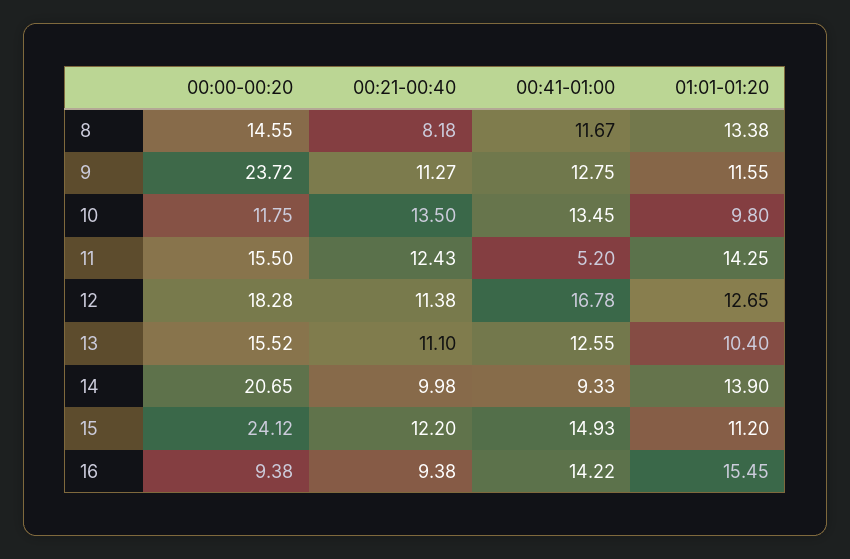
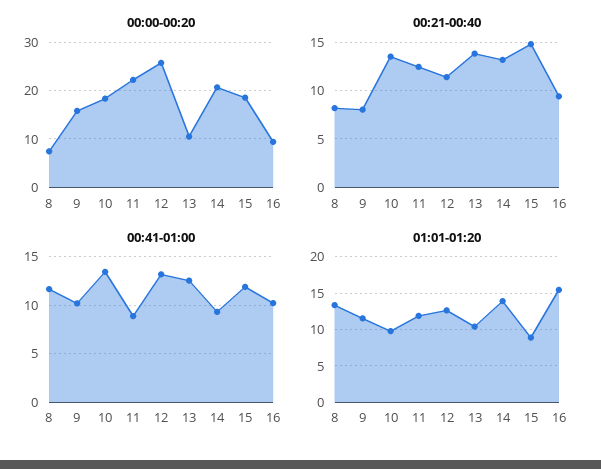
00:00-00:20, 8: 14.55 -> 8
00:00-00:20, 9: 23.72 -> 16
00:21-00:40, 9: 11.27 -> 8
00:41-01:00, 9: 12.75 -> 10
00:00-00:20, 10: 11.75 -> 18
00:00-00:20, 11: 15.5 -> 22
00:41-01:00, 11: 5.2 -> 9
01:01-01:20, 11: 14.25 -> 12
00:00-00:20, 12: 18.28 -> 26
00:41-01:00, 12: 16.78 -> 13
00:00-00:20, 13: 15.52 -> 10
00:21-00:40, 13: 11.1 -> 14
00:21-00:40, 14: 9.98 -> 13
00:00-00:20, 15: 24.12 -> 18
00:21-00:40, 15: 12.2 -> 15
00:41-01:00, 15: 14.93 -> 12
01:01-01:20, 15: 11.2 -> 9
00:41-01:00, 16: 14.22 -> 10

